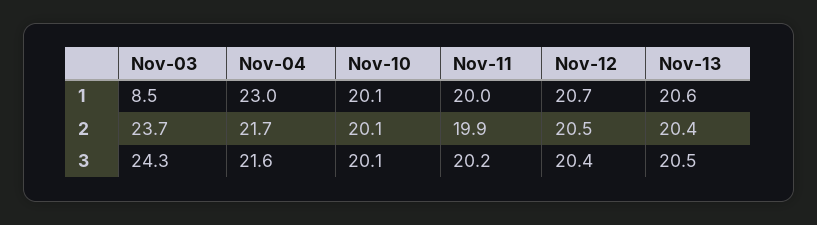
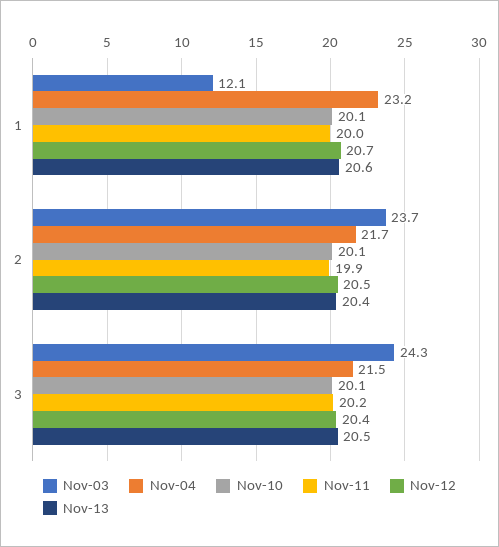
Nov-03, 1: 8.5 -> 12.1
Nov-04, 1: 23 -> 23.2
Nov-04, 3: 21.6 -> 21.5

